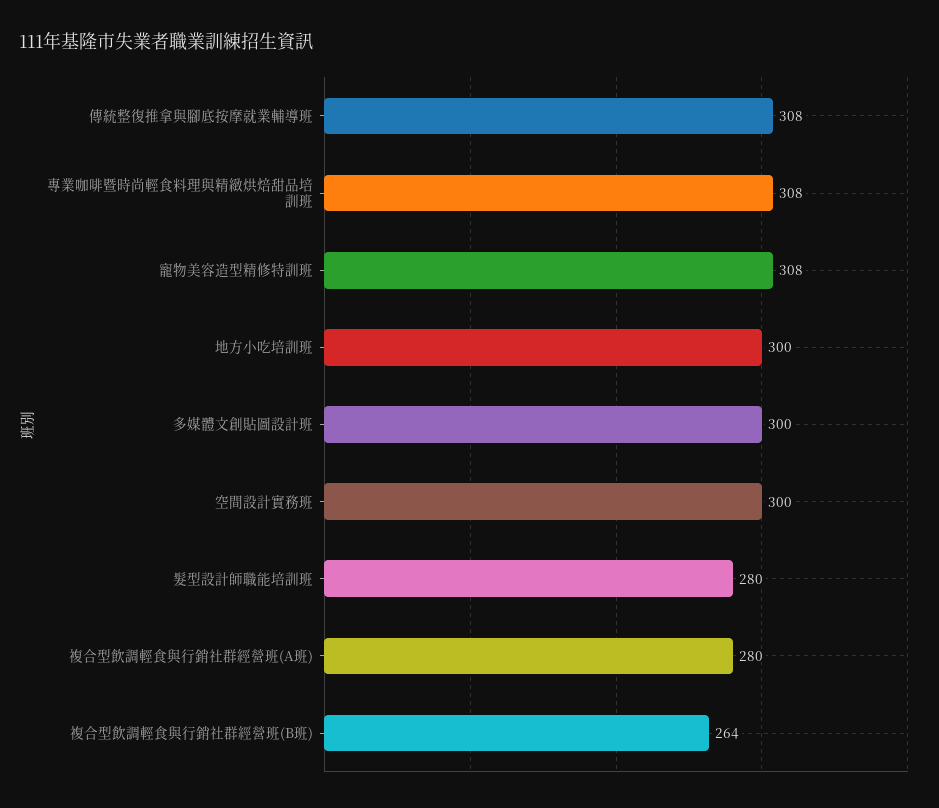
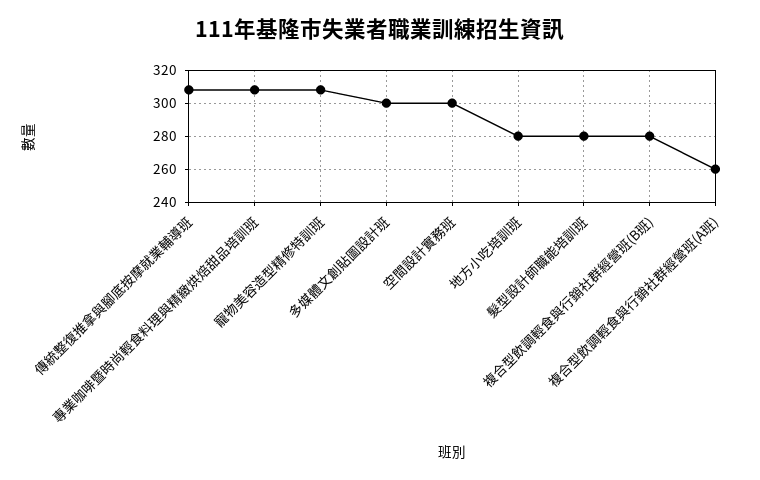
地方小吃培訓班: 300 -> 280
複合型飲調輕食與行銷社群經營班(A班): 280 -> 260
複合型飲調輕食與行銷社群經營班(B班): 264 -> 280

